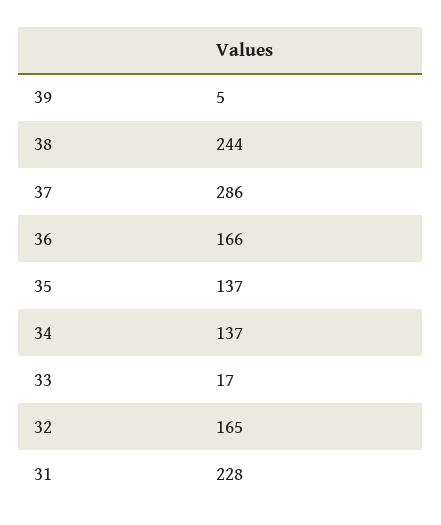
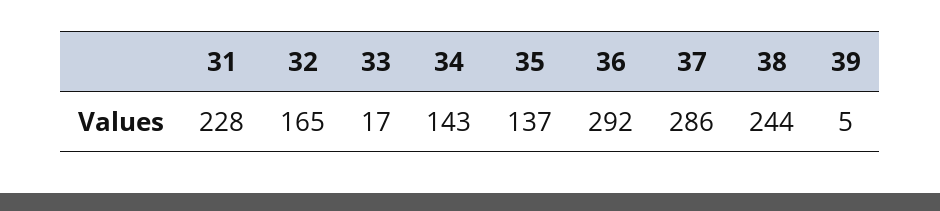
36: 166 -> 292
34: 137 -> 143

